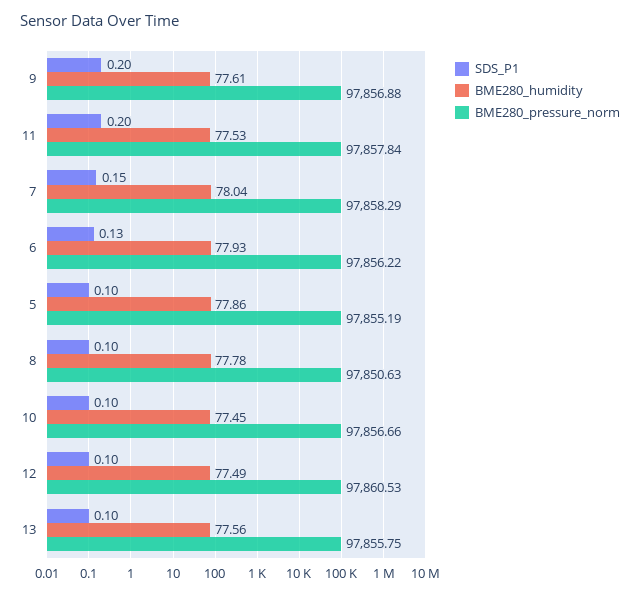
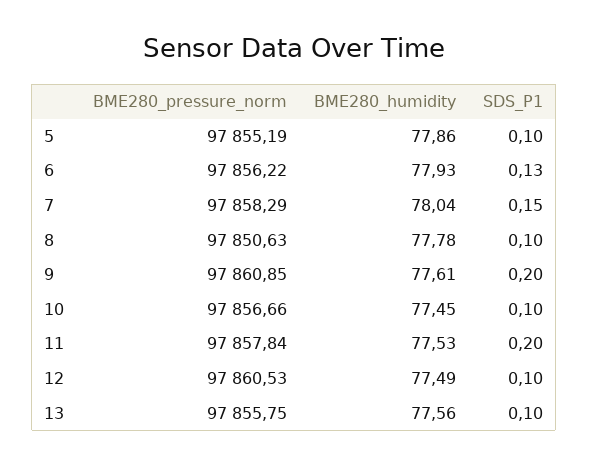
BME280_pressure_norm, 9: 97856.88 -> 97860.85

